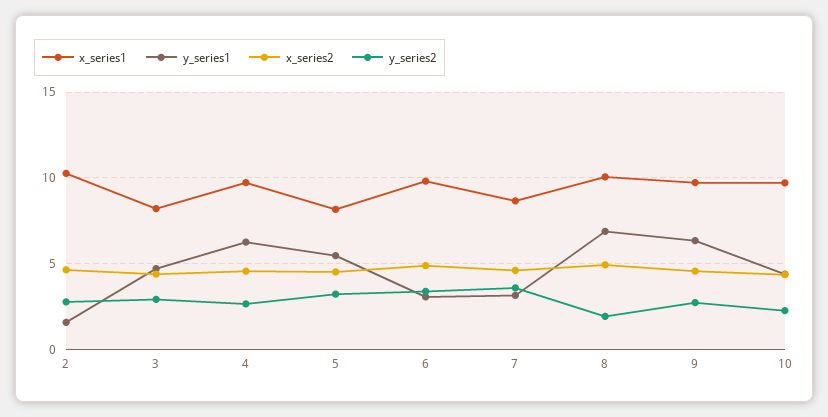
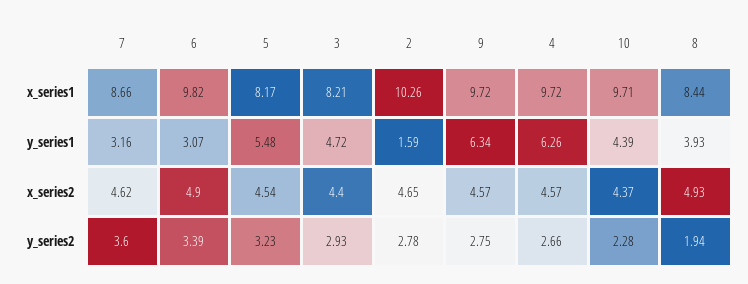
x_series1, 8: 10 -> 8.44
y_series1, 8: 7 -> 3.93

